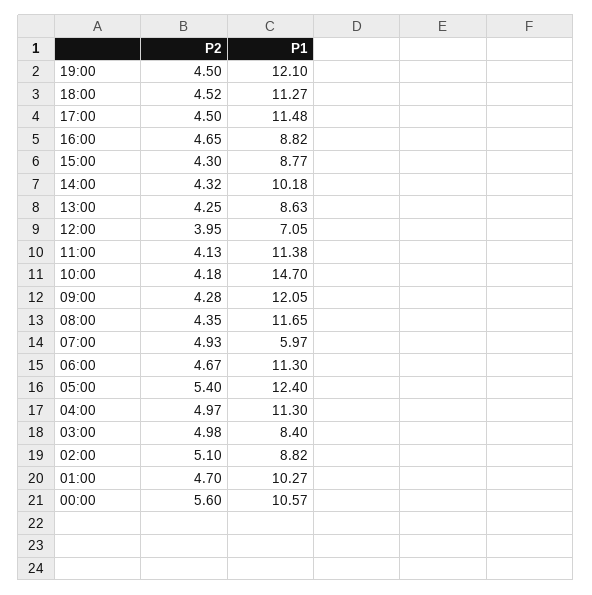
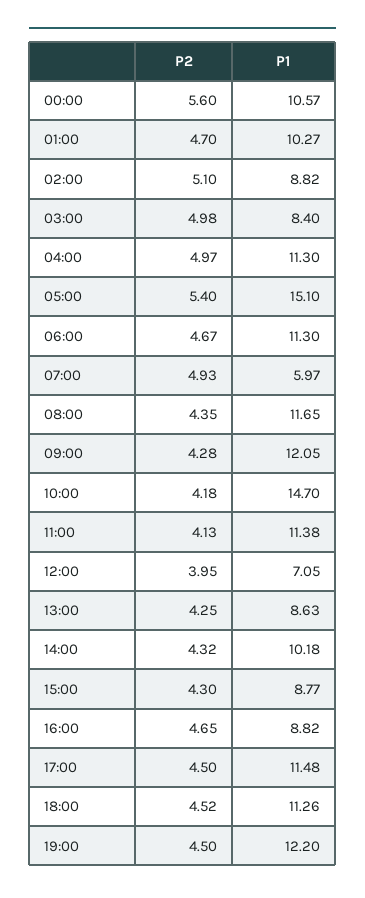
P1, 19:00: 12.1 -> 12.2
P1, 18:00: 11.27 -> 11.26
P1, 05:00: 12.4 -> 15.1

